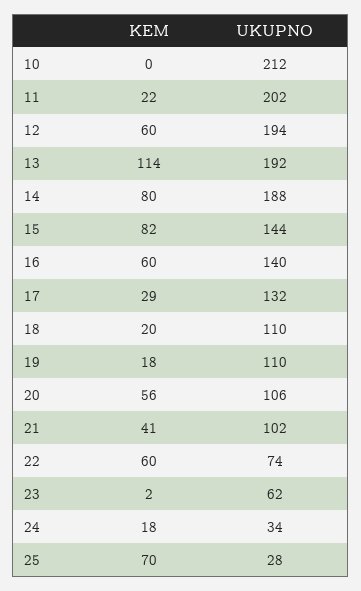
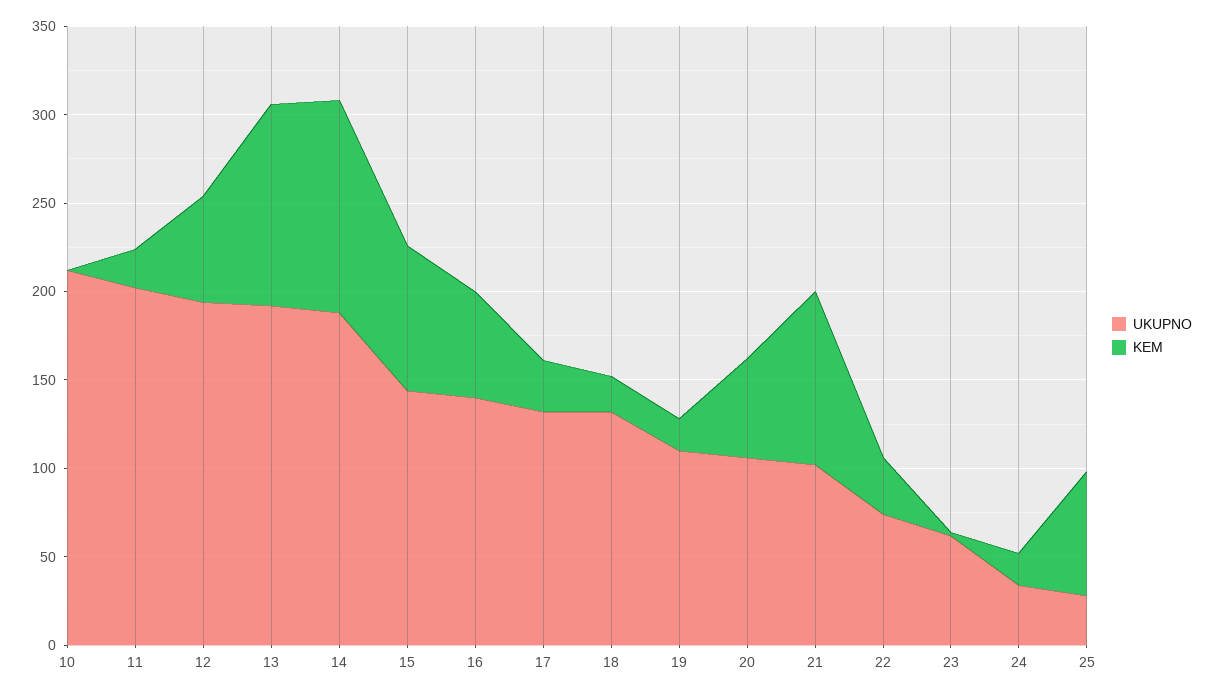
KEM, 14: 80 -> 120
UKUPNO, 18: 110 -> 130
KEM, 21: 41 -> 100
KEM, 22: 60 -> 30

